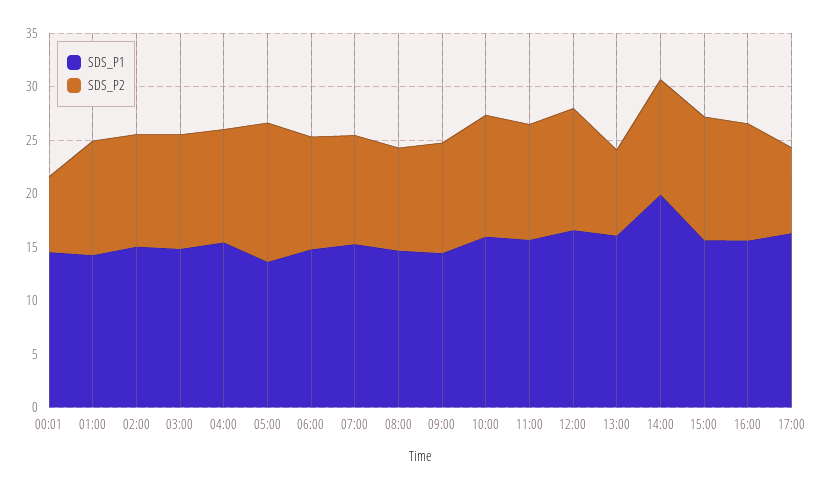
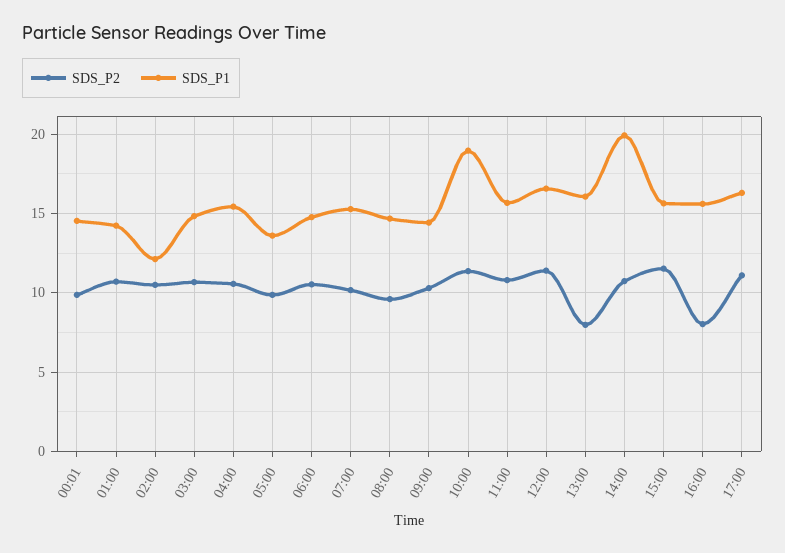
SDS_P2, 00:01: 7 -> 10
SDS_P1, 02:00: 15 -> 12
SDS_P2, 05:00: 13 -> 10
SDS_P1, 10:00: 16 -> 19
SDS_P2, 16:00: 11 -> 8
SDS_P2, 17:00: 8 -> 11

